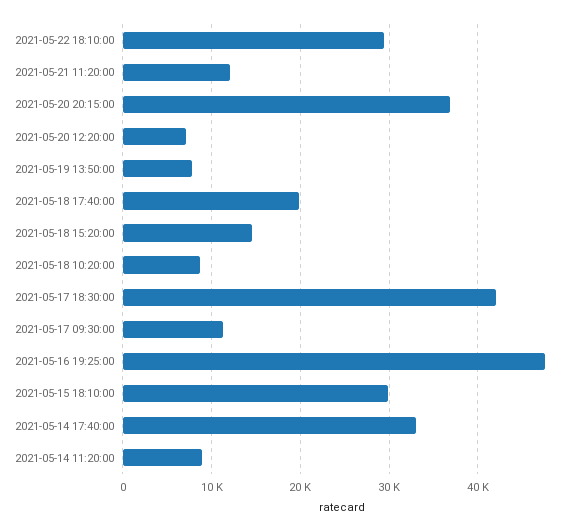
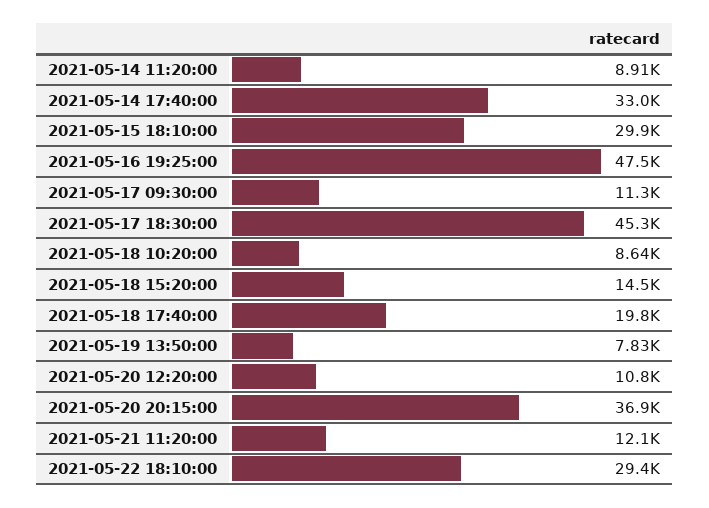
2021-05-20 12:20:00: 7000 -> 10800
2021-05-17 18:30:00: 42000 -> 45300

